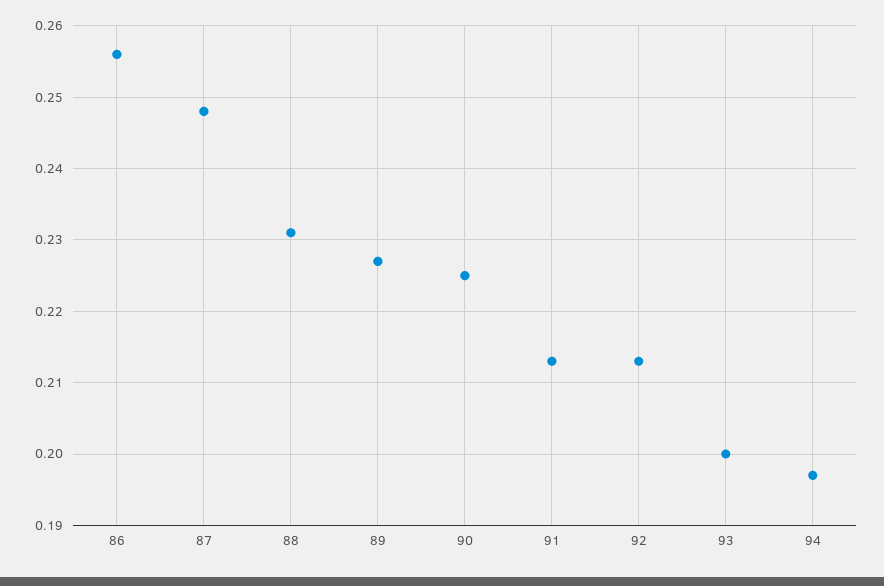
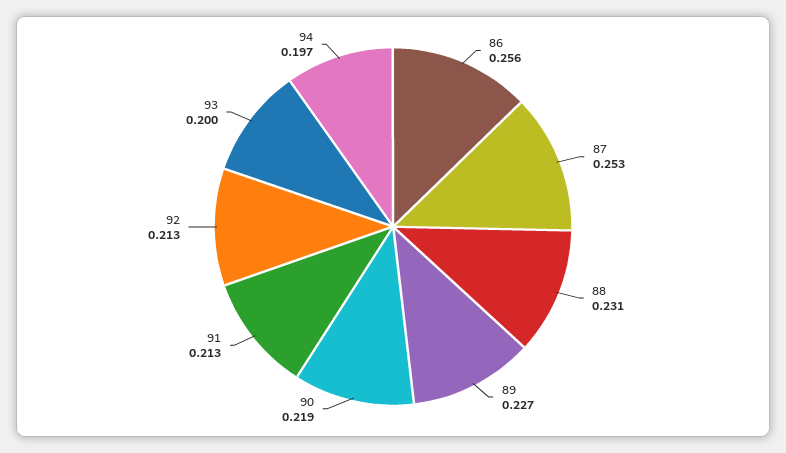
87: 0.248 -> 0.253
90: 0.225 -> 0.219

